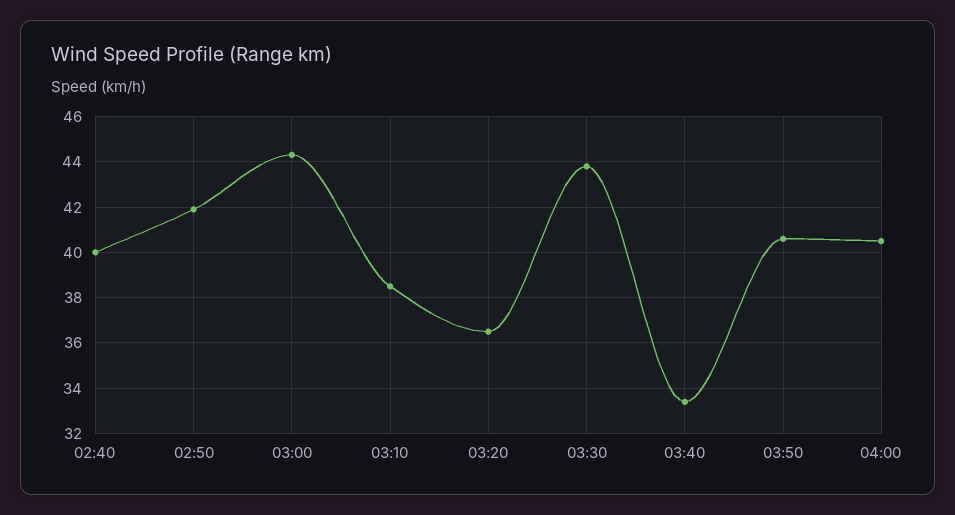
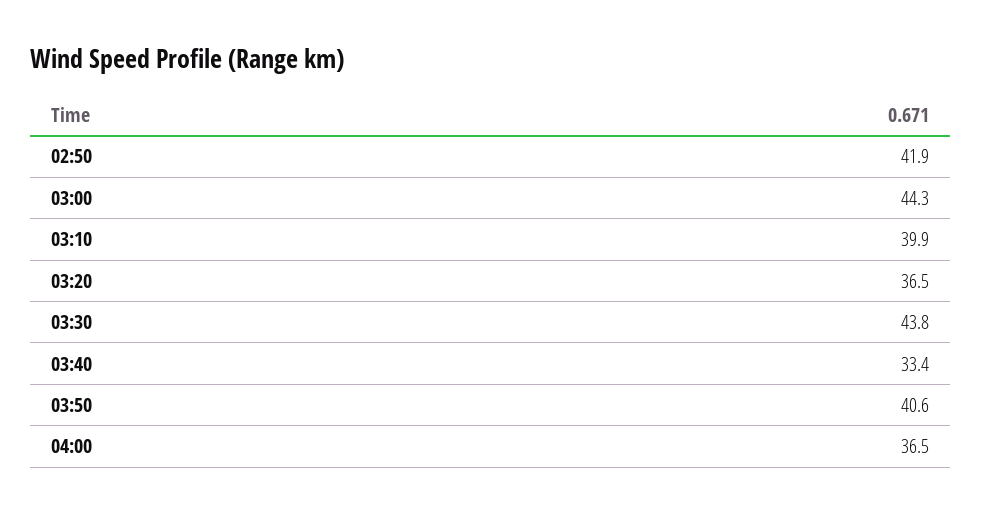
02:40: 40 -> none
03:10: 38.5 -> 39.9
04:00: 40.5 -> 36.5

